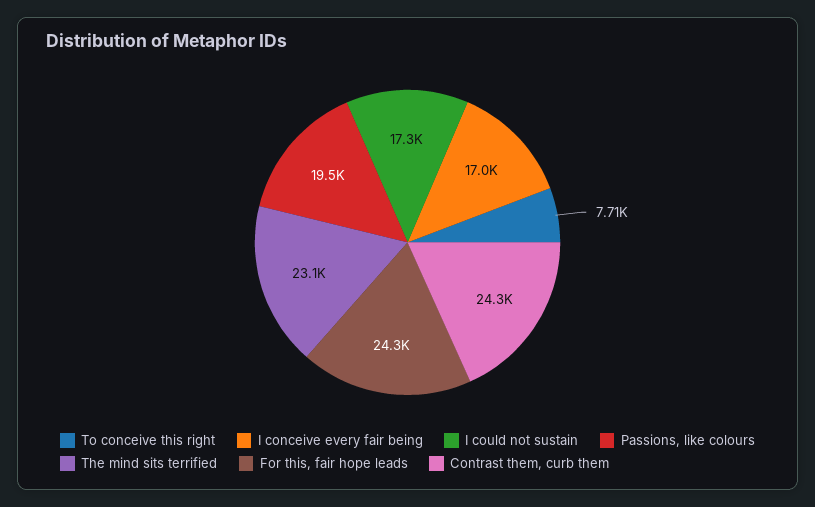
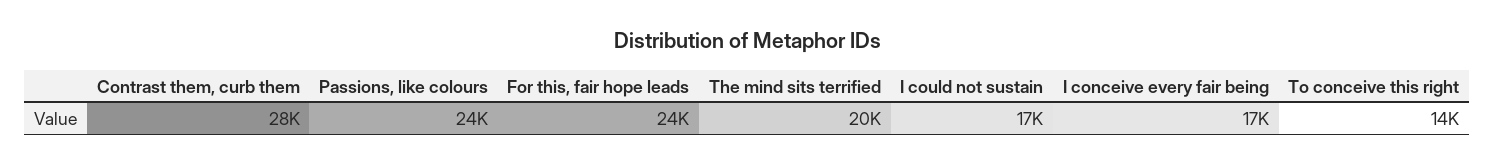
To conceive this right: 7710 -> 14000
Passions, like colours: 19500 -> 24000
The mind sits terrified: 23100 -> 20000
Contrast them, curb them: 24300 -> 28000

